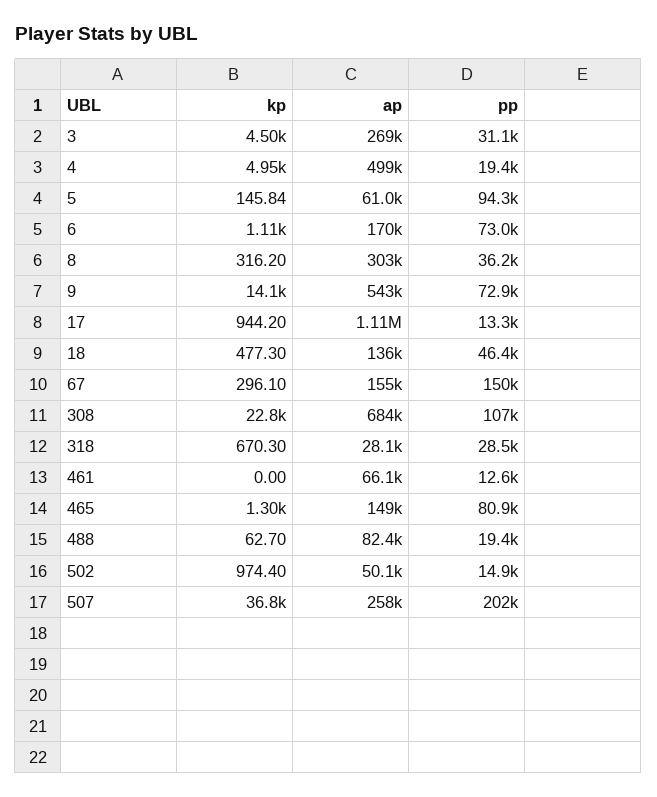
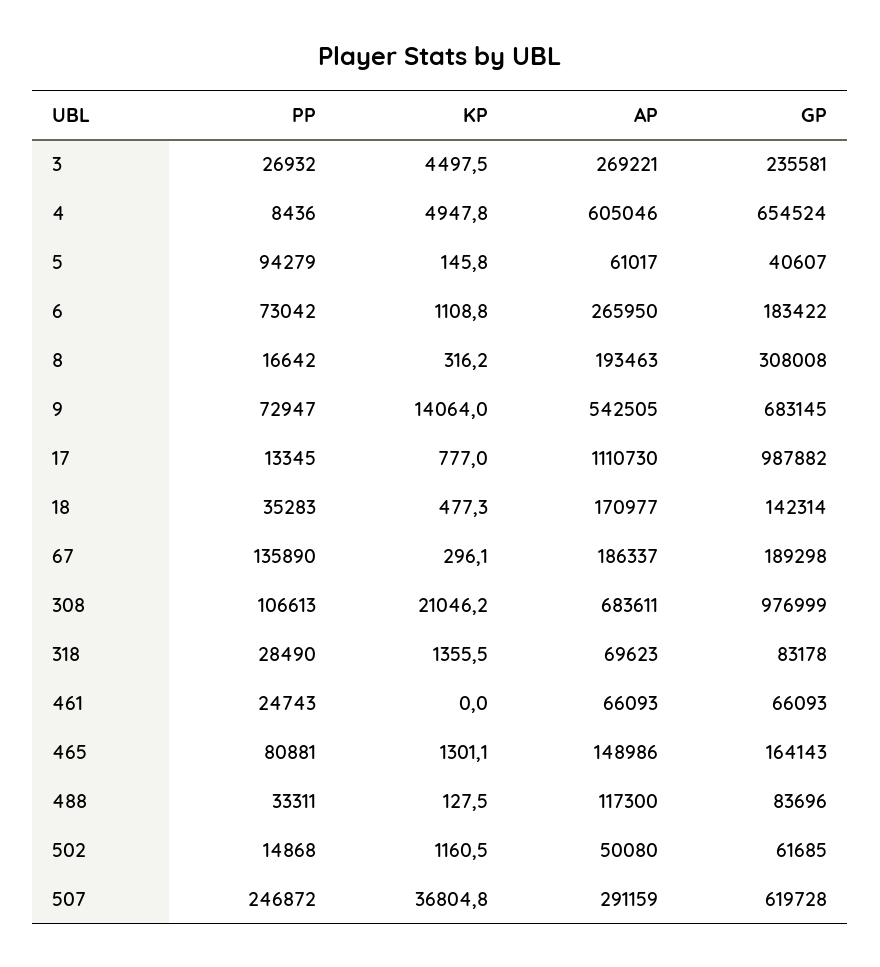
pp, 3: 31100 -> 26932
ap, 4: 499000 -> 605046
pp, 4: 19400 -> 8436
ap, 6: 170000 -> 265950
ap, 8: 303000 -> 193463
pp, 8: 36200 -> 16642
kp, 17: 944.2 -> 777
ap, 18: 136000 -> 170977
pp, 18: 46400 -> 35283
ap, 67: 155000 -> 186337
pp, 67: 150000 -> 135890
kp, 308: 22800 -> 21046.2
kp, 318: 670.3 -> 1355.5
ap, 318: 28100 -> 69623
pp, 461: 12600 -> 24743
kp, 488: 62.7 -> 127.5
ap, 488: 82400 -> 117300
pp, 488: 19400 -> 33311
kp, 502: 974.4 -> 1160.5
ap, 507: 258000 -> 291159
pp, 507: 202000 -> 246872
GP, 3: none -> 235581
GP, 4: none -> 654524
GP, 5: none -> 40607
GP, 6: none -> 183422
GP, 8: none -> 308008
GP, 9: none -> 683145
GP, 17: none -> 987882
GP, 18: none -> 142314
GP, 67: none -> 189298
GP, 308: none -> 976999
GP, 318: none -> 83178
GP, 461: none -> 66093
GP, 465: none -> 164143
GP, 488: none -> 83696
GP, 502: none -> 61685
GP, 507: none -> 619728

